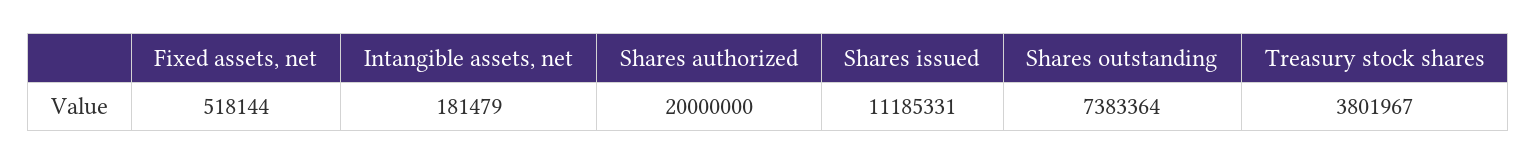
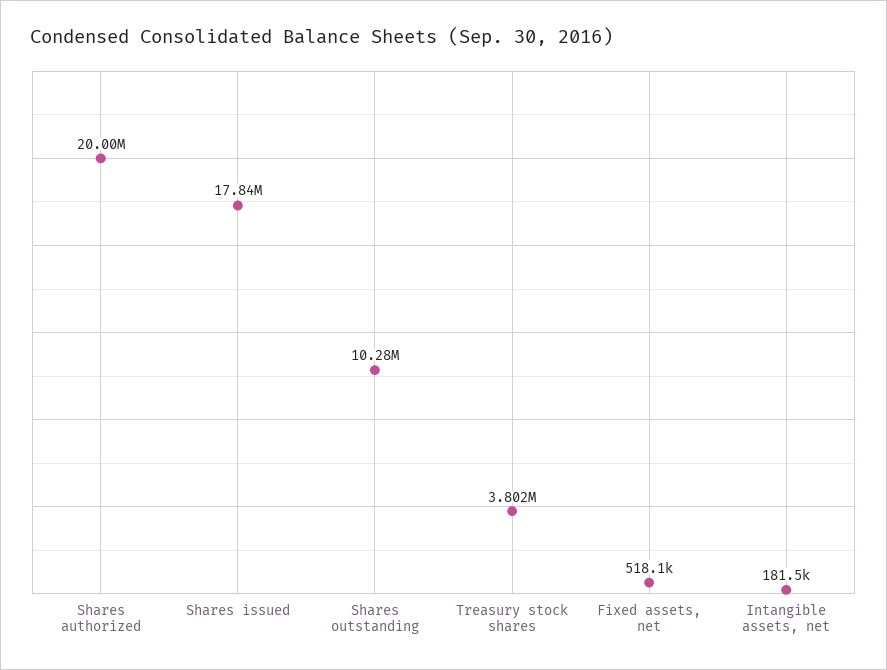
Shares issued: 11185331 -> 17840000
Shares outstanding: 7383364 -> 10280000

